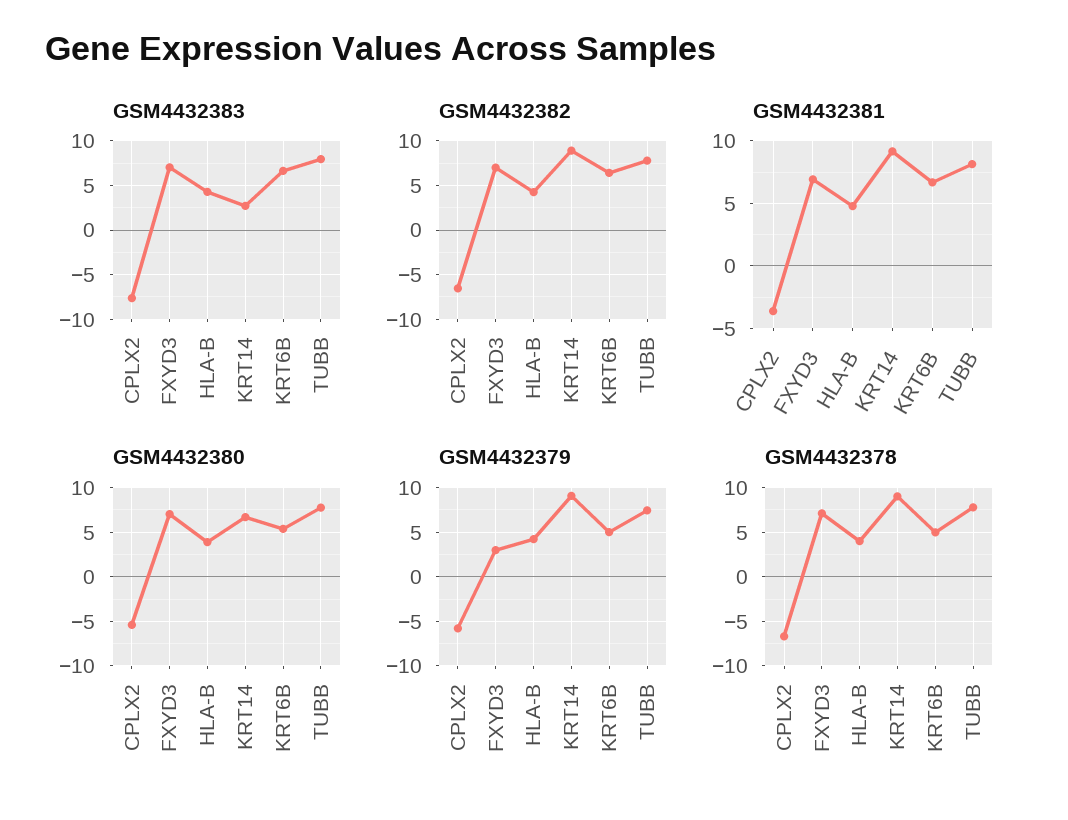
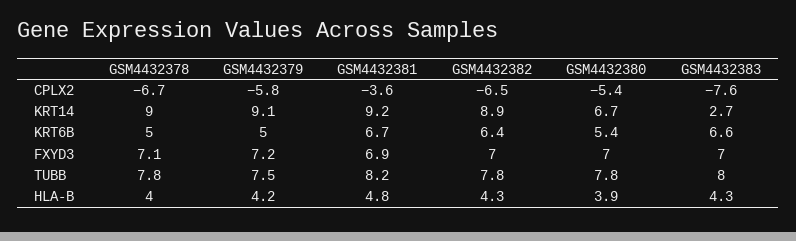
GSM4432379, FXYD3: 3 -> 7.2

